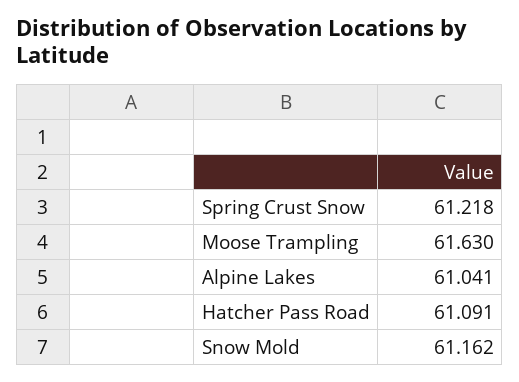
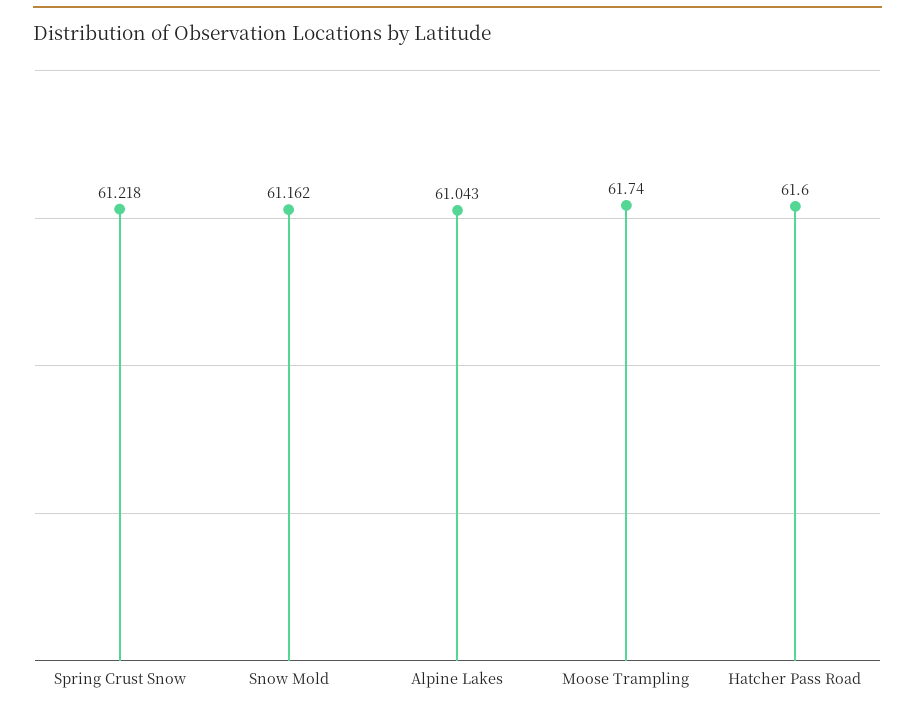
Moose Trampling: 61.63 -> 61.74
Alpine Lakes: 61.041 -> 61.043
Hatcher Pass Road: 61.091 -> 61.6

